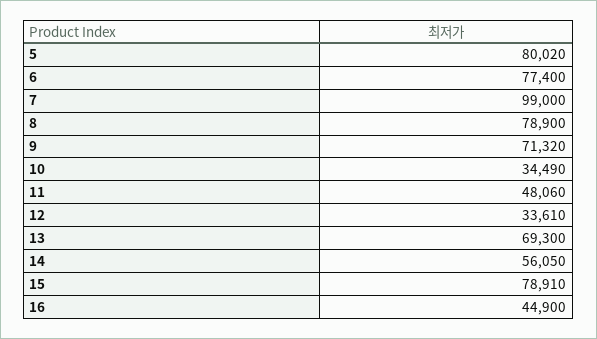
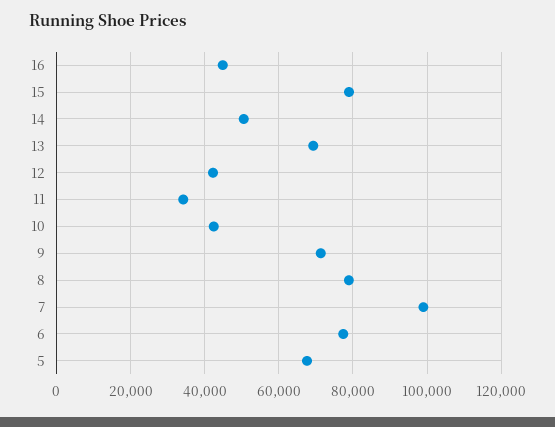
5: 80020 -> 68000
10: 34490 -> 42000
11: 48060 -> 34000
12: 33610 -> 42000
14: 56050 -> 50000

